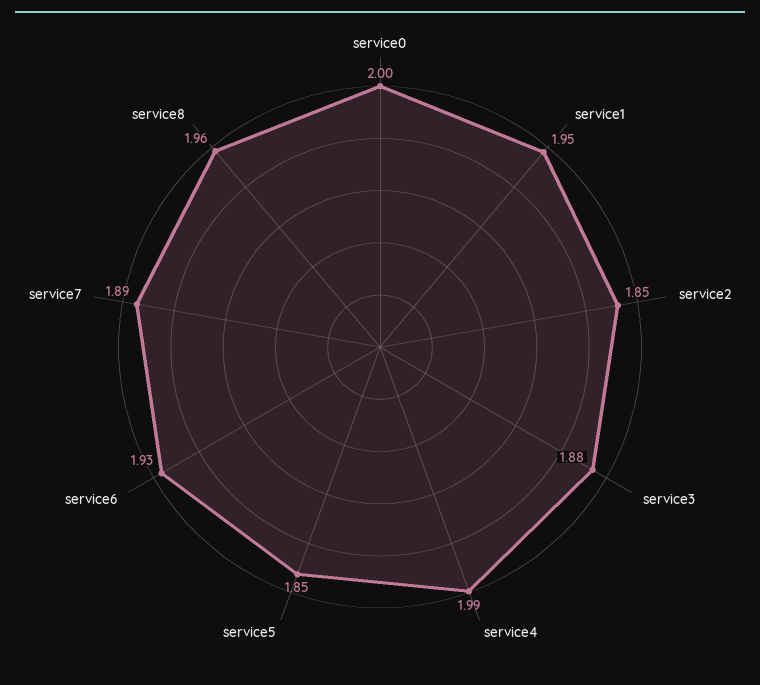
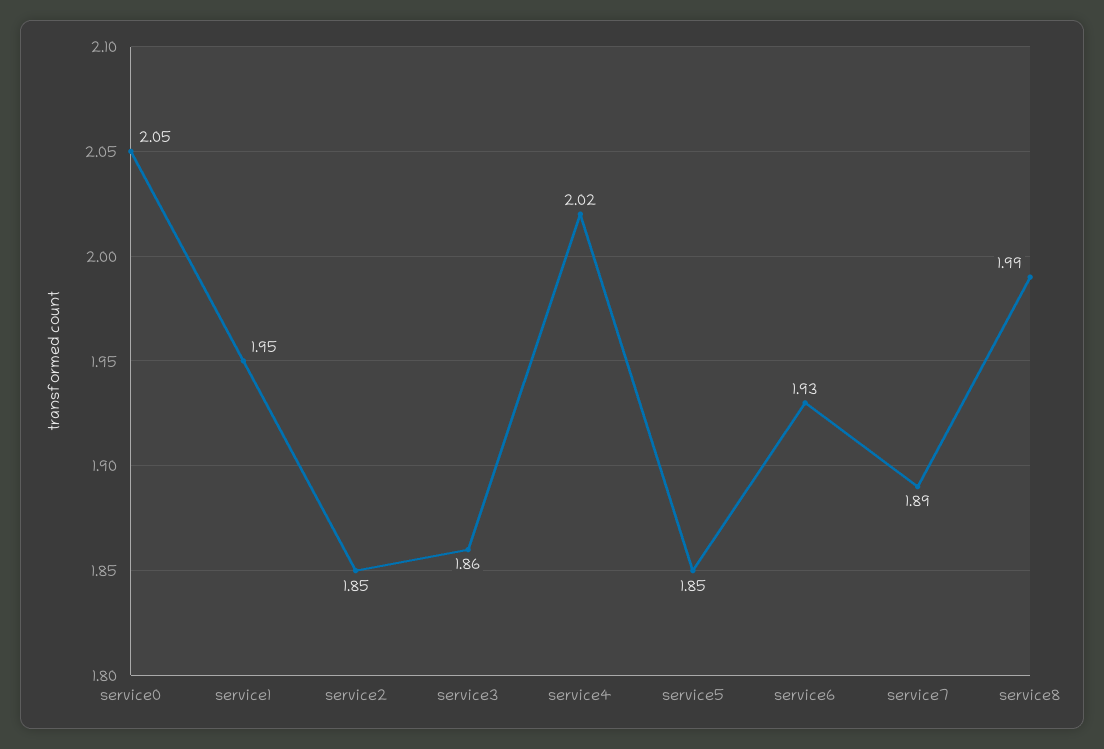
service0: 2 -> 2.05
service3: 1.88 -> 1.86
service4: 1.99 -> 2.02
service8: 1.96 -> 1.99

